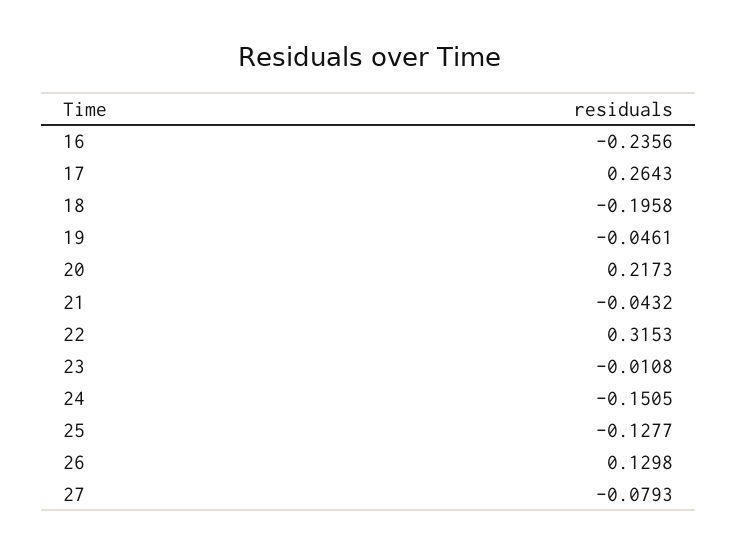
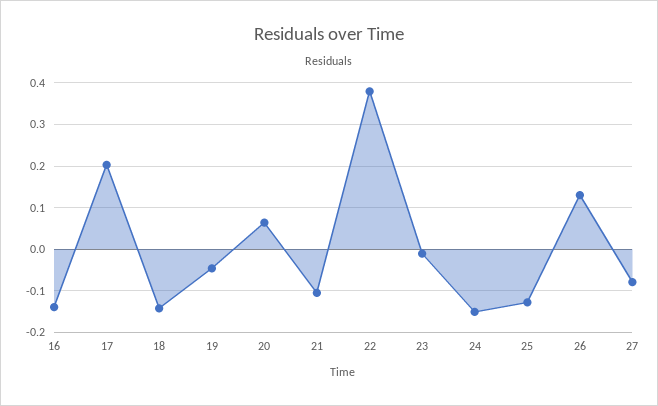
16: -0.2356 -> -0.14
17: 0.2643 -> 0.2
18: -0.1958 -> -0.14
20: 0.2173 -> 0.06
21: -0.0432 -> -0.1
22: 0.3153 -> 0.38

